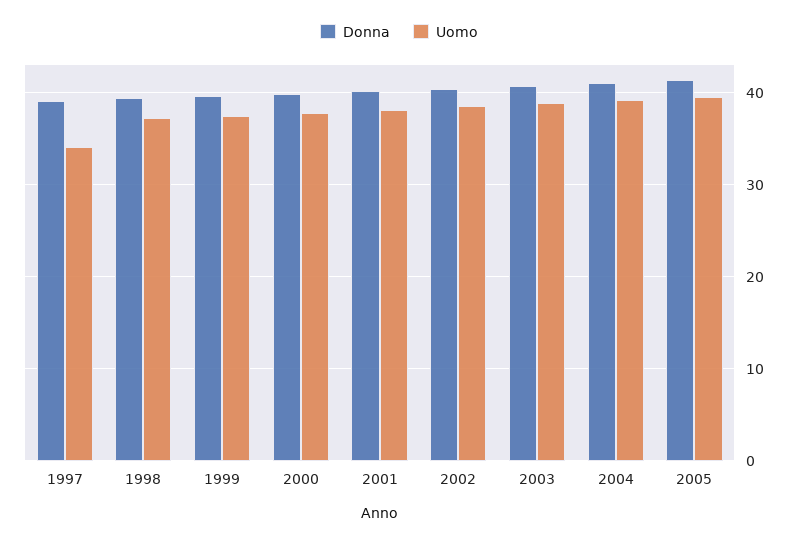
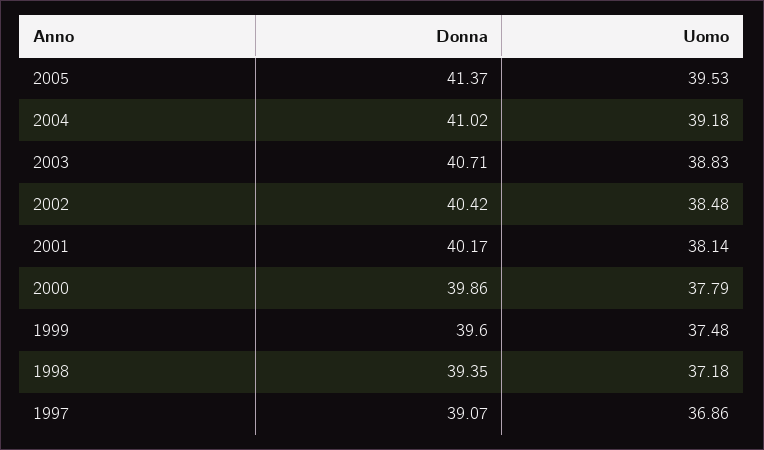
Uomo, 1997: 34 -> 36.86

